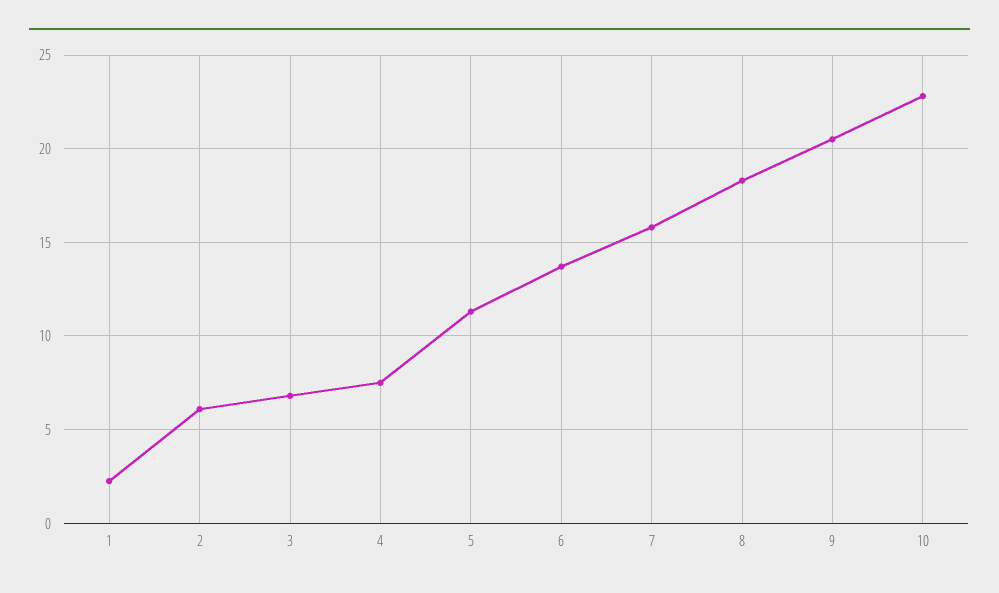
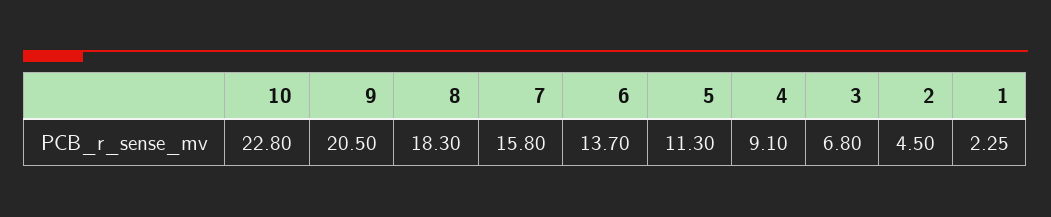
2: 6 -> 4.5
4: 7.5 -> 9.1

